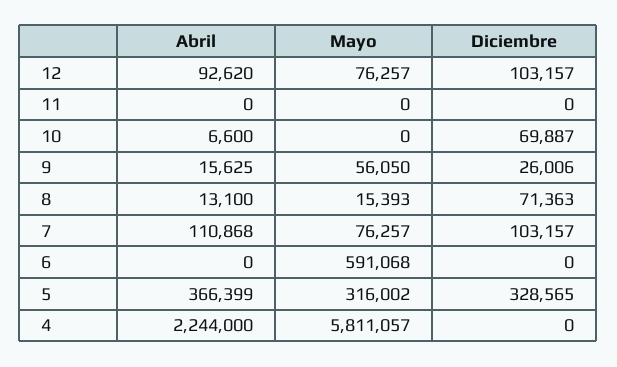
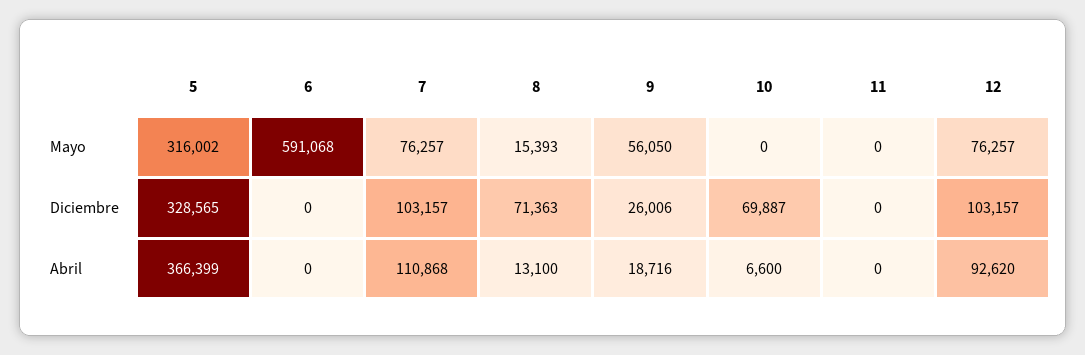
Abril, 9: 15625 -> 18716
Abril, 4: 2244000 -> none
Mayo, 4: 5811057 -> none
Diciembre, 4: 0 -> none

